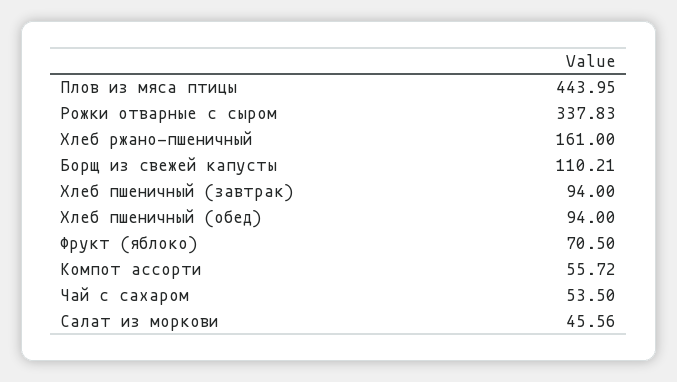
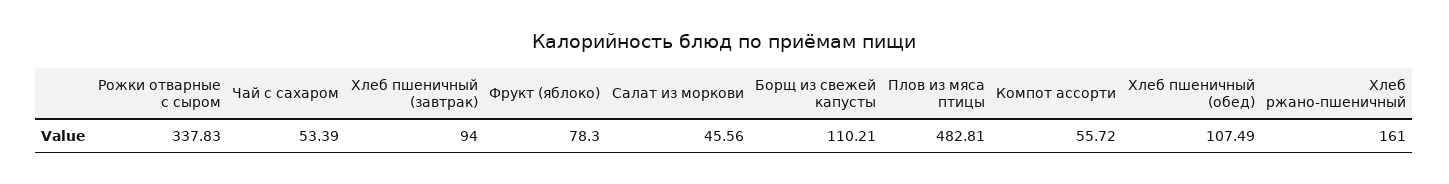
Плов из мяса птицы: 443.95 -> 482.81
Хлеб пшеничный (обед): 94 -> 107.49
Фрукт (яблоко): 70.5 -> 78.3
Чай с сахаром: 53.5 -> 53.39

